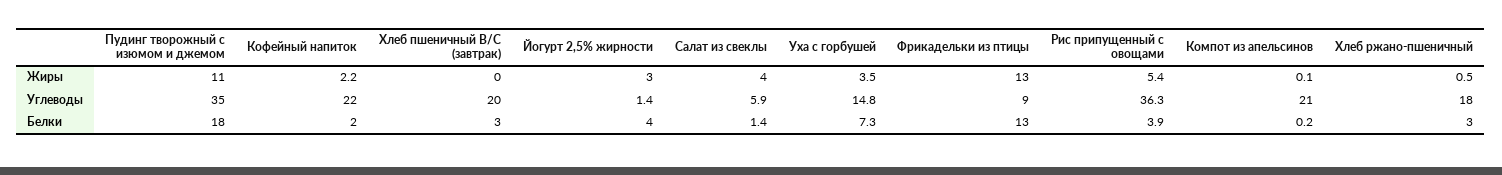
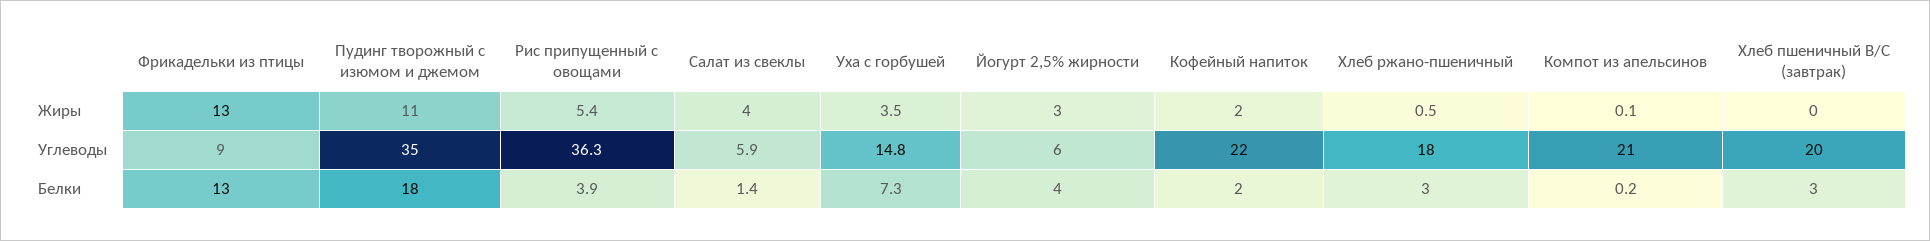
Кофейный напиток, Жиры: 2.2 -> 2
Йогурт 2,5% жирности, Углеводы: 1.4 -> 6

